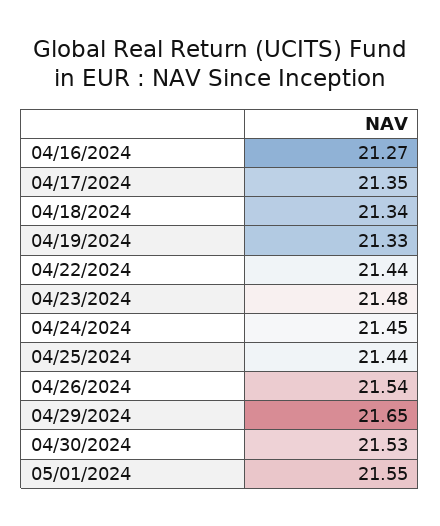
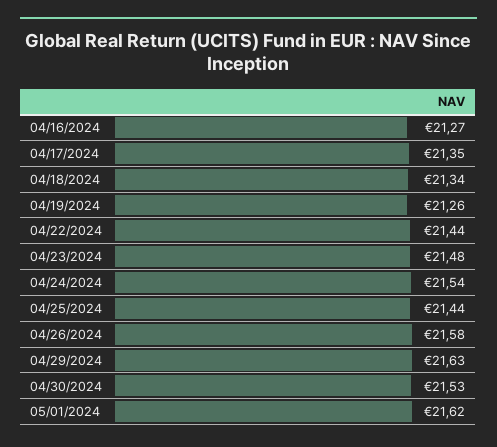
04/19/2024: 21.33 -> 21.26
04/24/2024: 21.45 -> 21.54
04/26/2024: 21.54 -> 21.58
04/29/2024: 21.65 -> 21.63
05/01/2024: 21.55 -> 21.62

